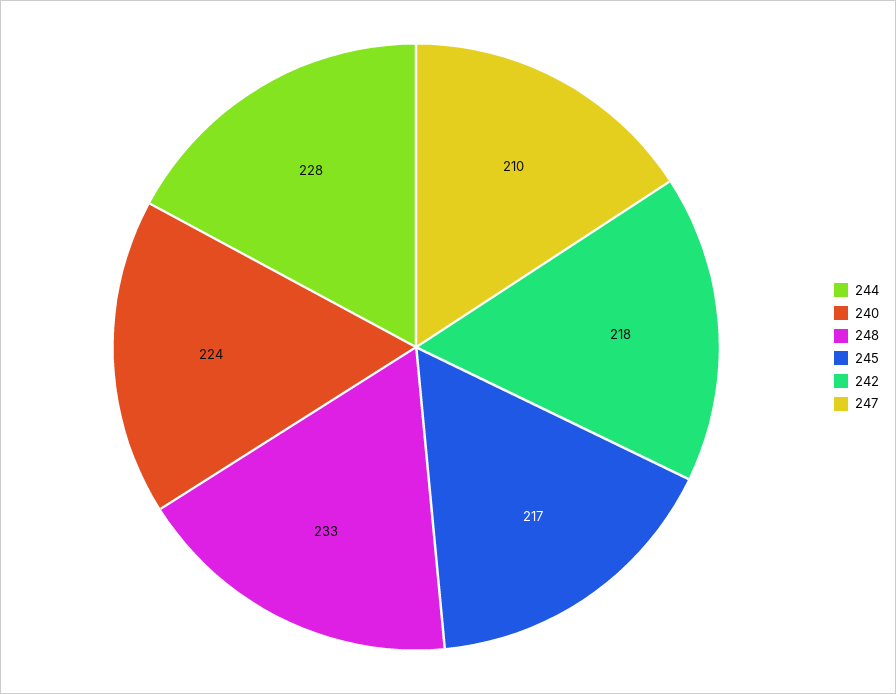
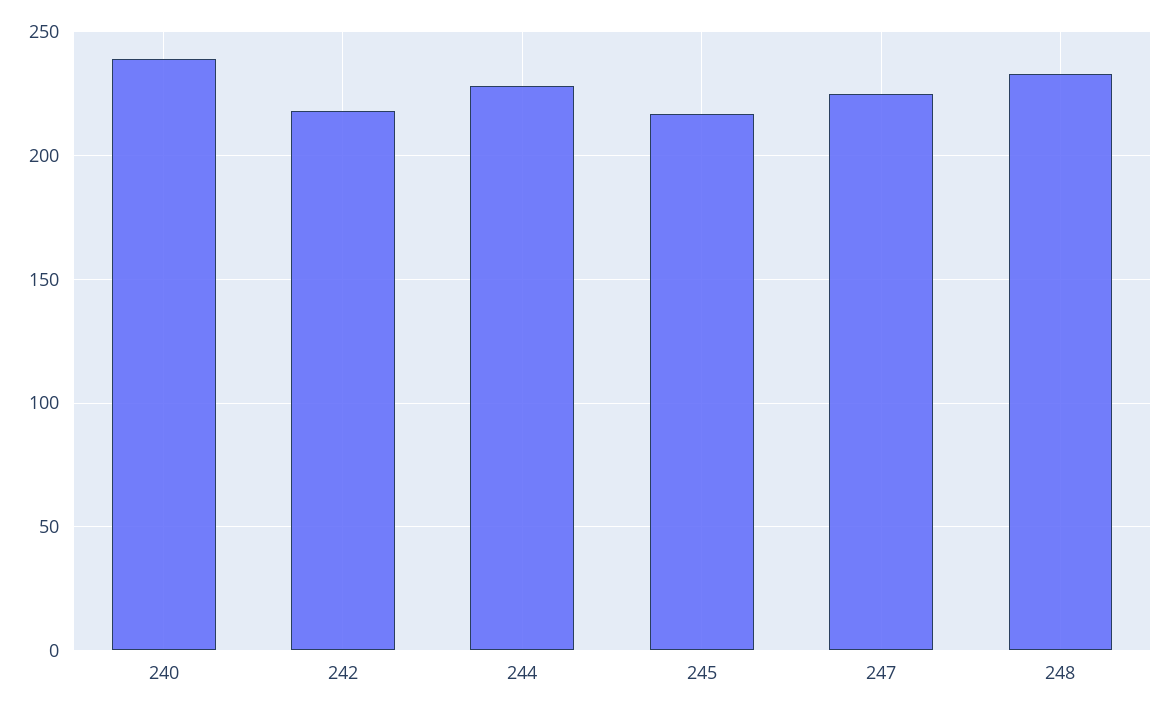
240: 224 -> 240
247: 210 -> 225

